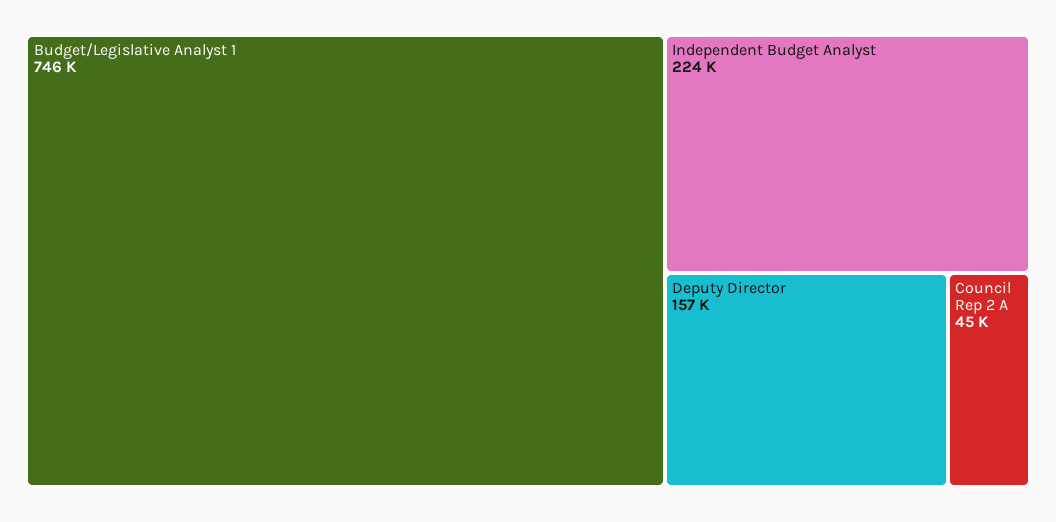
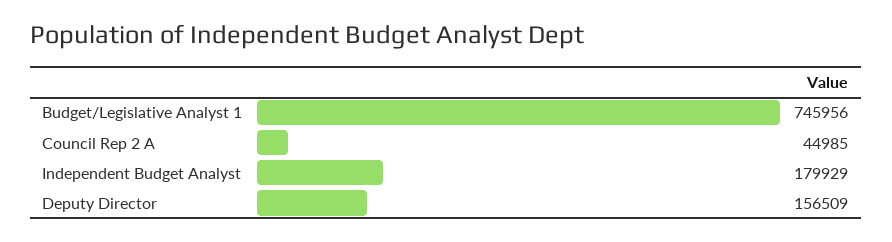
Independent Budget Analyst: 224000 -> 179929

